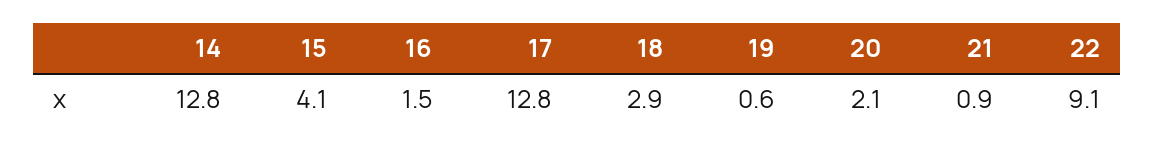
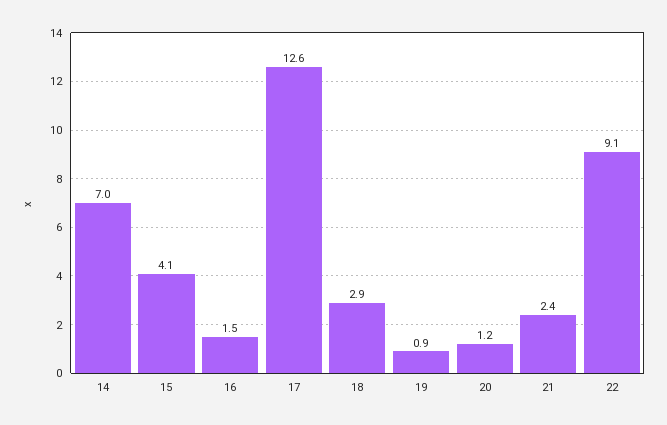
14: 12.8 -> 7
17: 12.8 -> 12.6
19: 0.6 -> 0.9
20: 2.1 -> 1.2
21: 0.9 -> 2.4

